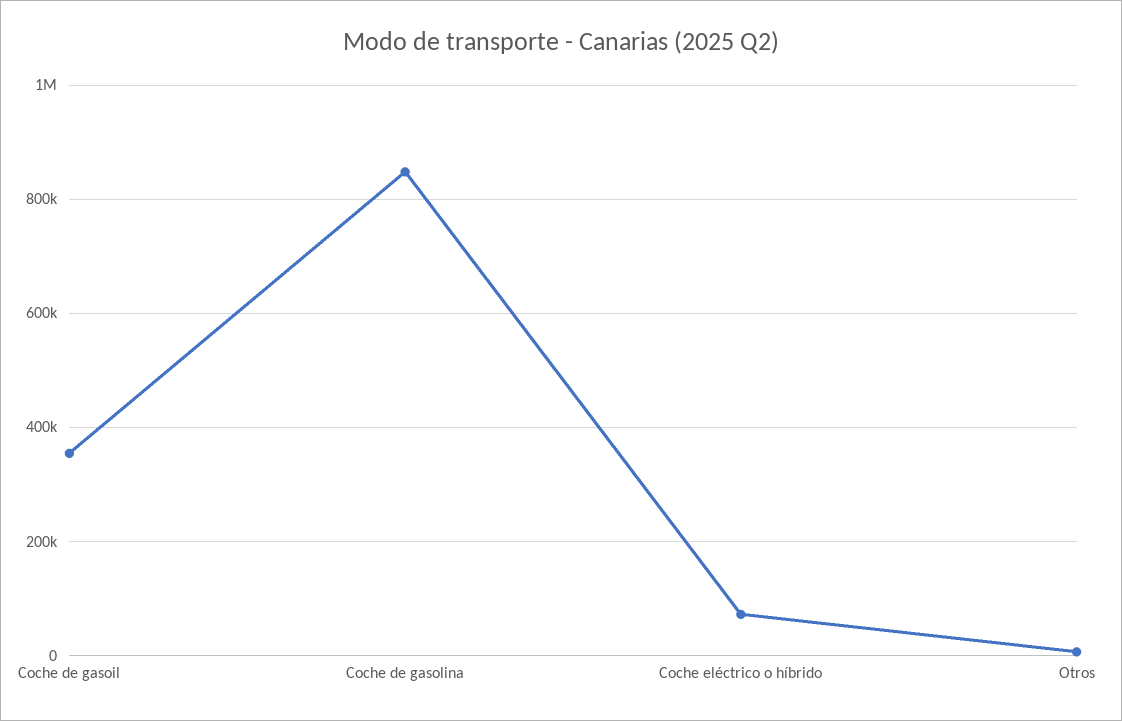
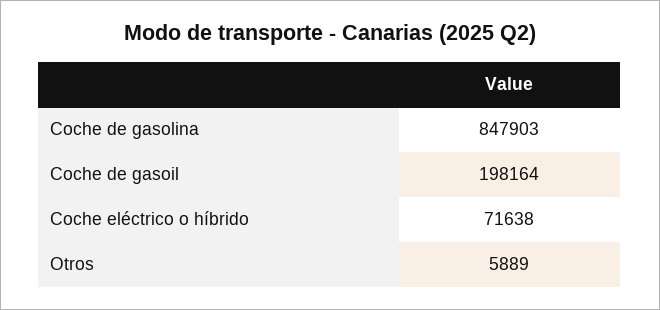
Coche de gasoil: 360000 -> 198164

